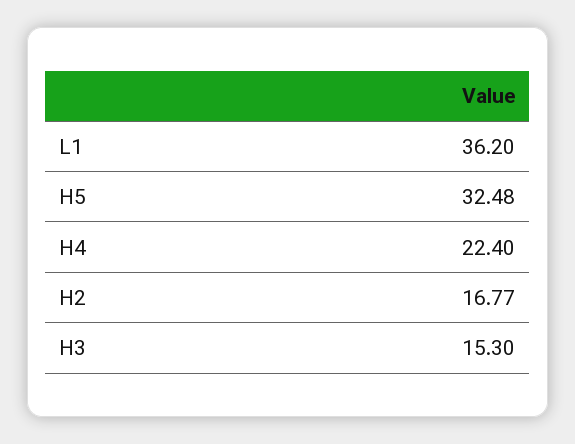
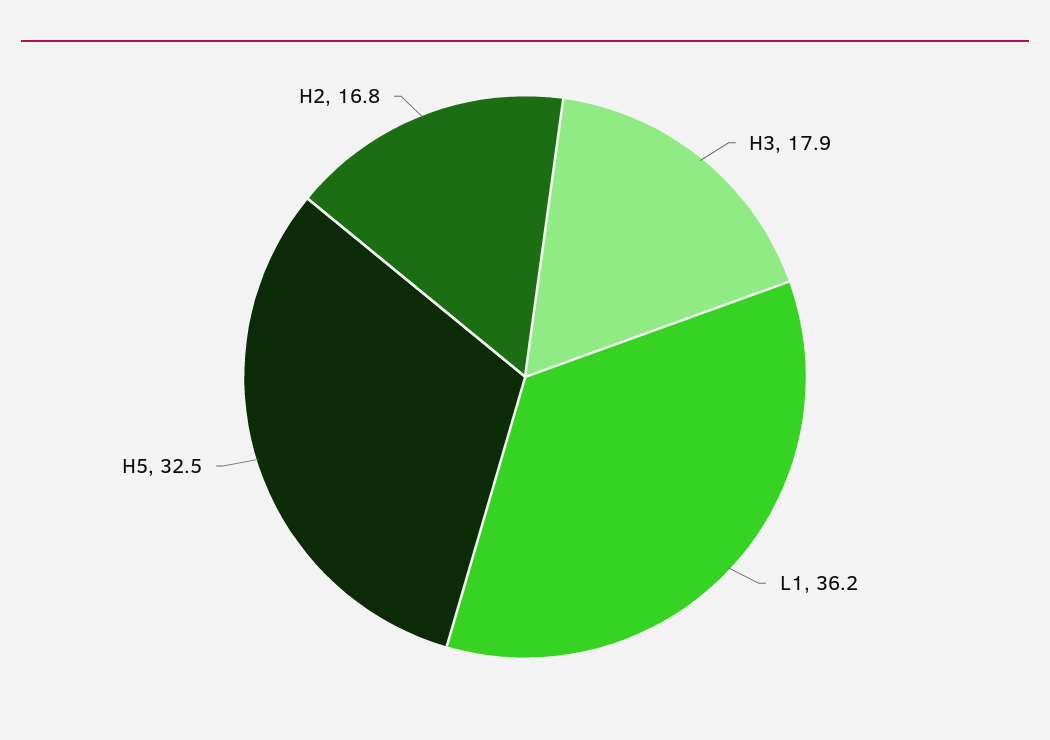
H4: 22.4 -> none
H3: 15.3 -> 17.9

